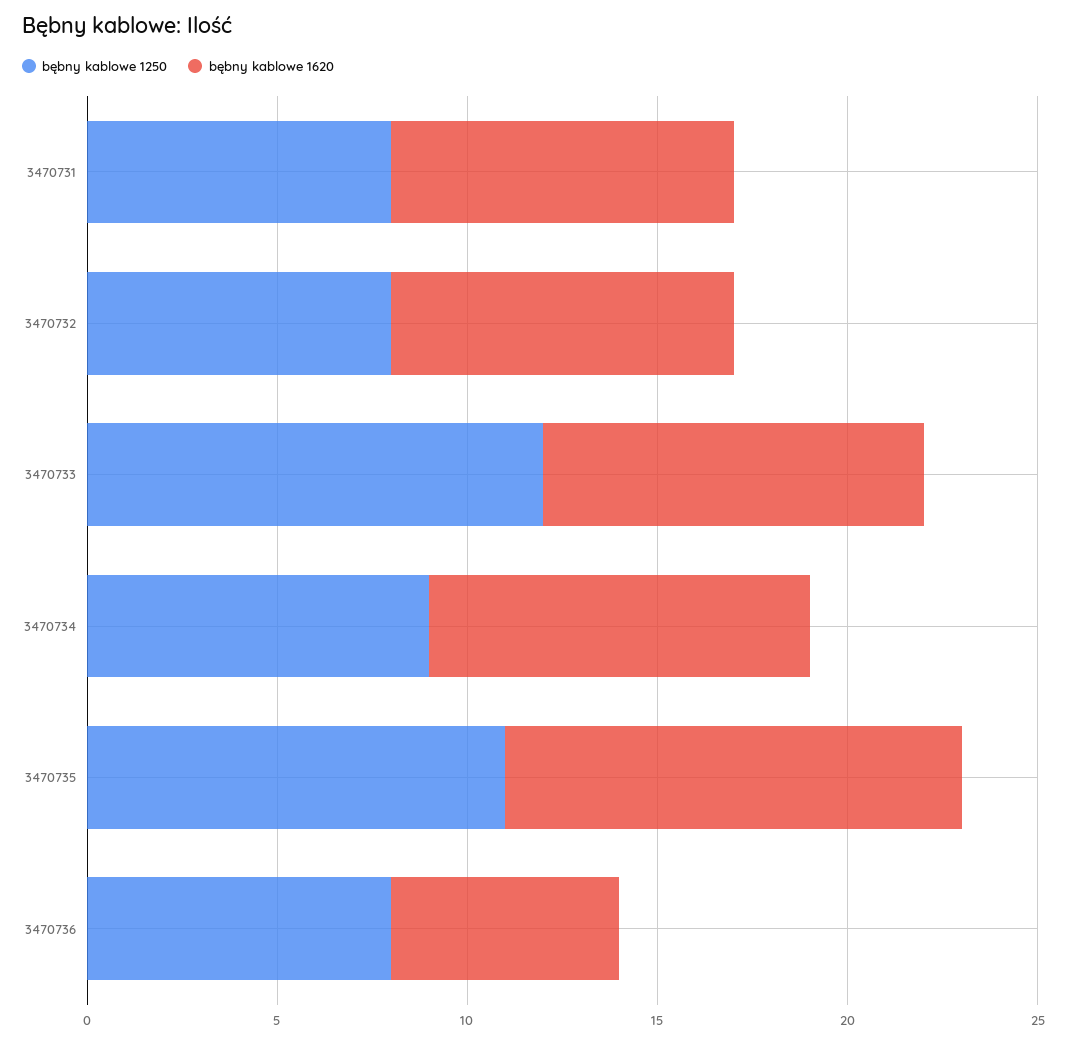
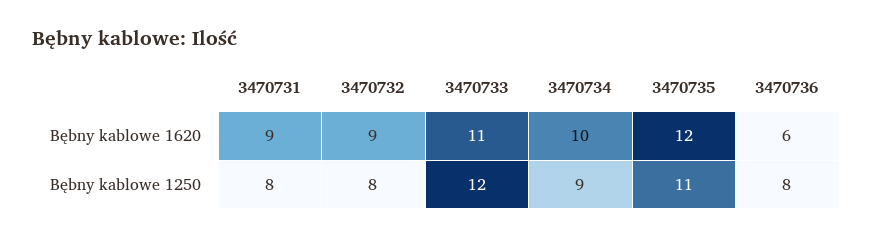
bębny kablowe 1620, 3470733: 10 -> 11

